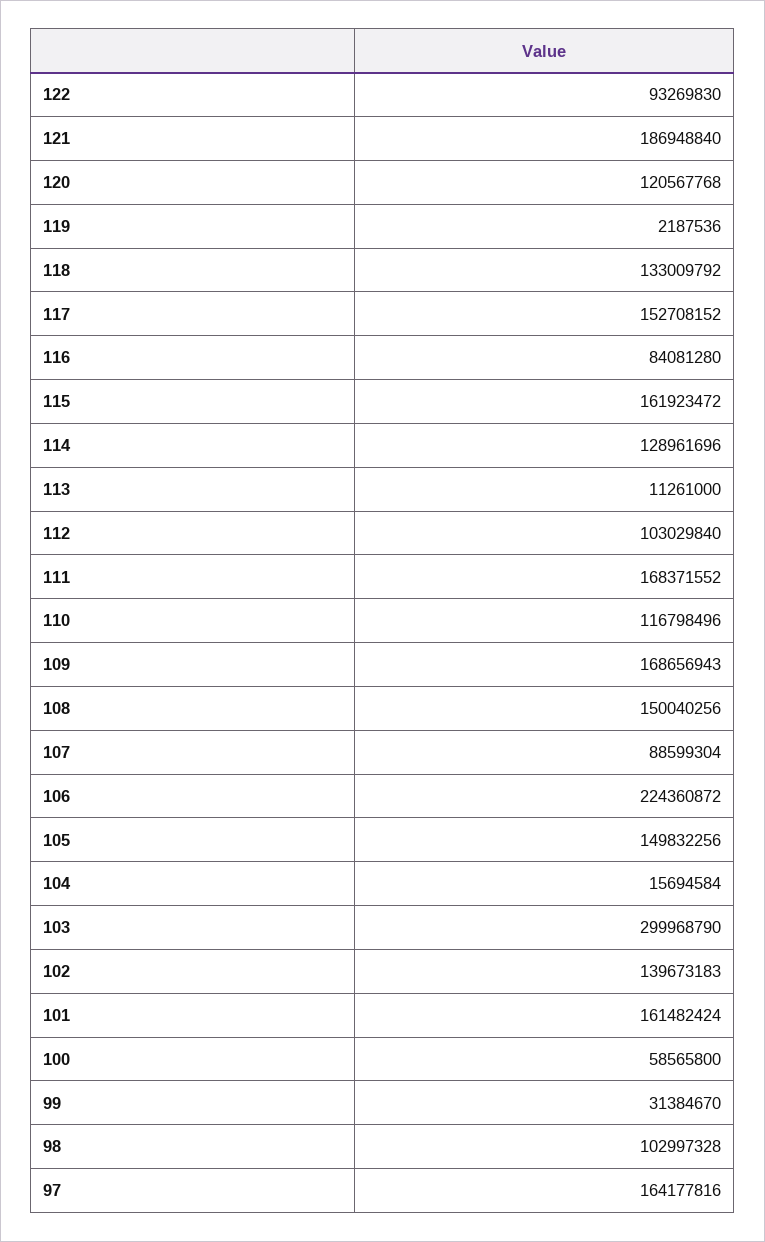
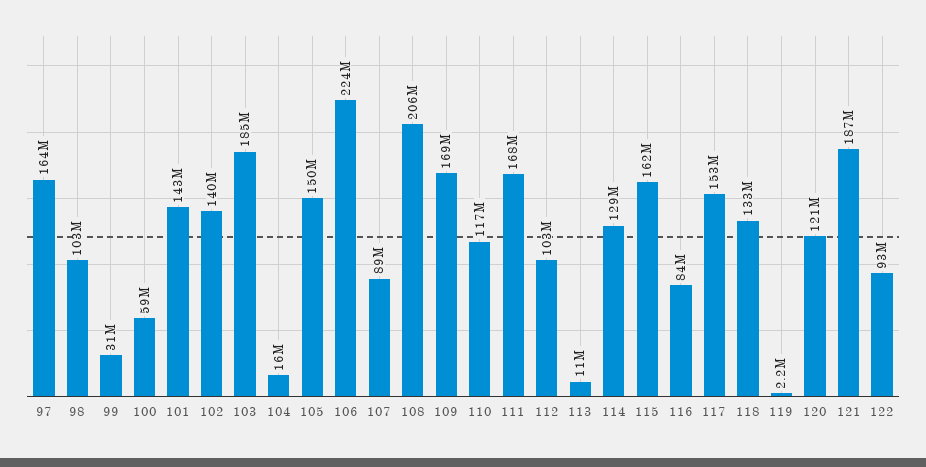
108: 150040256 -> 206000000
103: 299968790 -> 185000000
101: 161482424 -> 143000000

